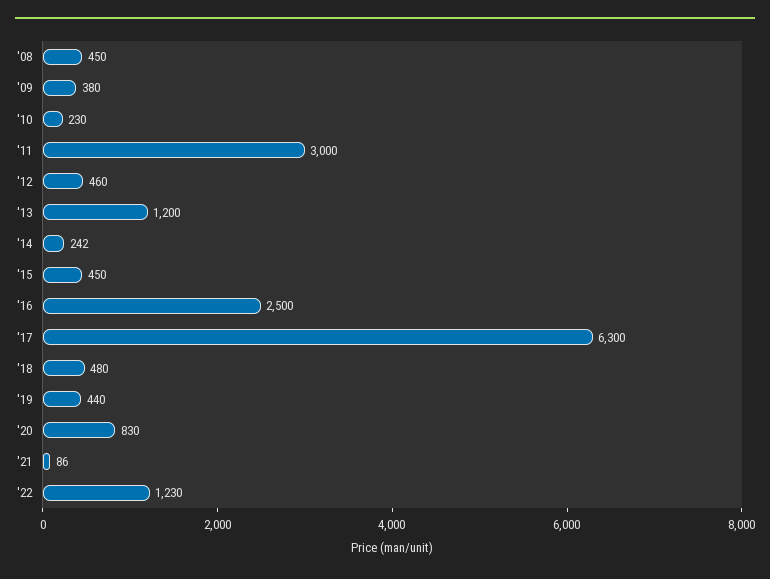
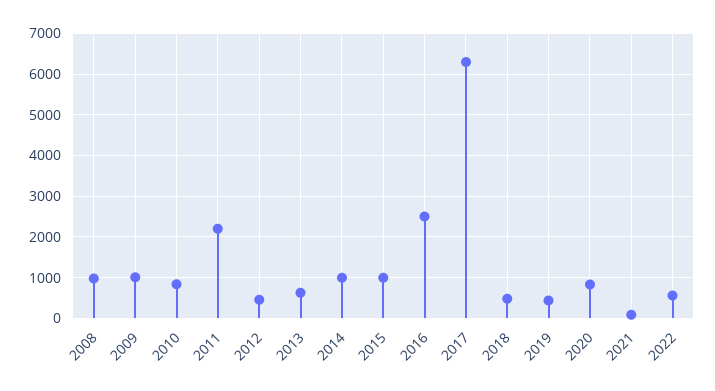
'08: 450 -> 1000
'09: 380 -> 1000
'10: 230 -> 800
'11: 3000 -> 2200
'13: 1200 -> 600
'14: 242 -> 1000
'15: 450 -> 1000
'22: 1230 -> 600

